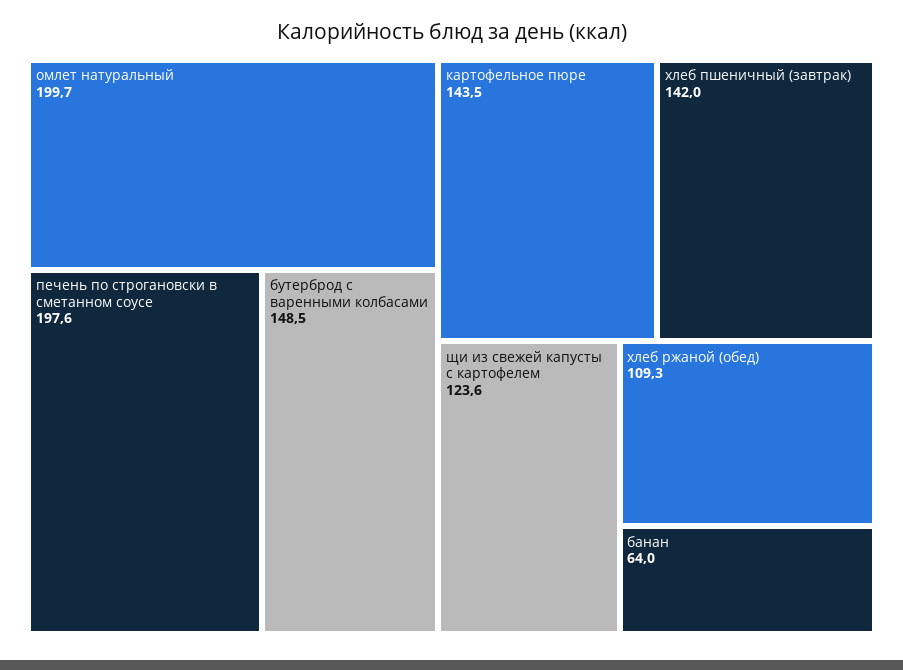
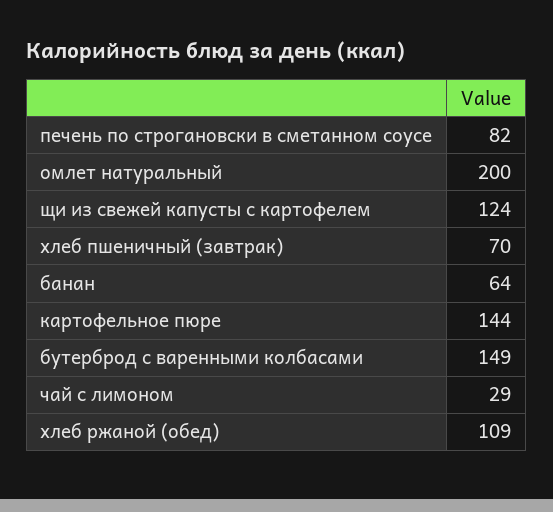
печень по строгановски в сметанном соусе: 197.6 -> 82
хлеб пшеничный (завтрак): 142 -> 70
чай с лимоном: none -> 29

